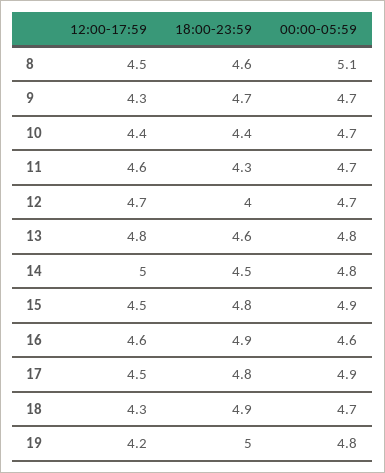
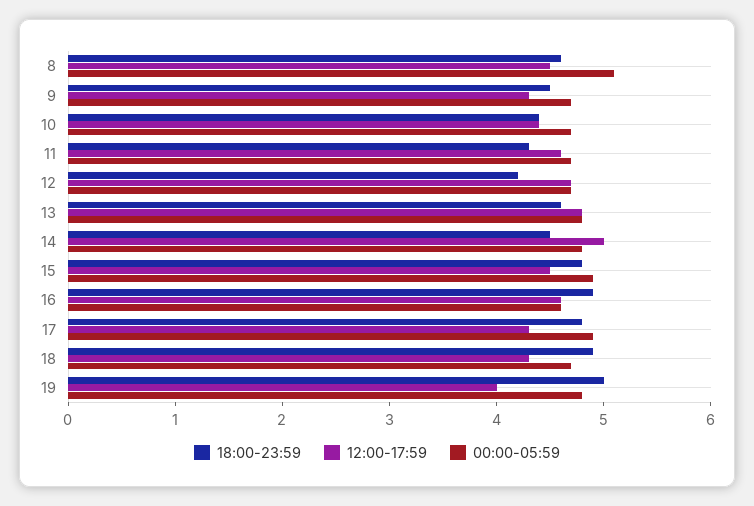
18:00-23:59, 9: 4.7 -> 4.5
18:00-23:59, 12: 4 -> 4.2
12:00-17:59, 17: 4.5 -> 4.3
12:00-17:59, 19: 4.2 -> 4

